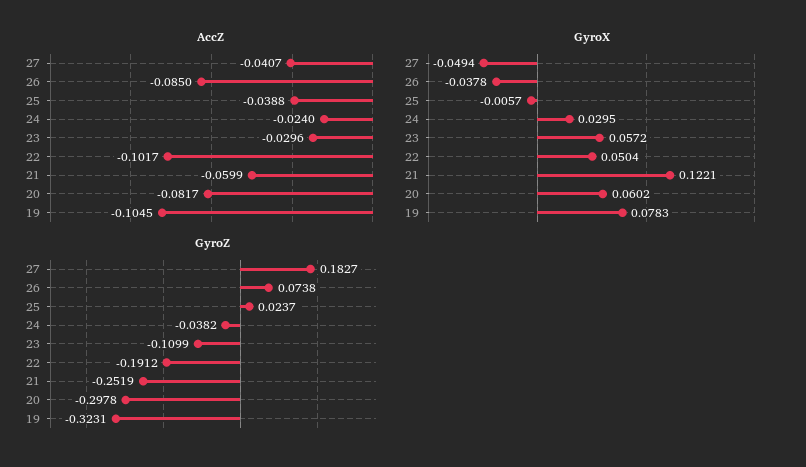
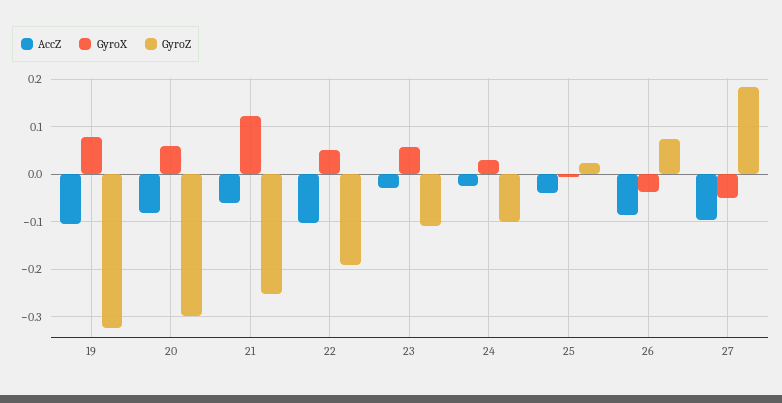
AccZ, 27: -0.0407 -> -0.1
GyroZ, 24: -0.0382 -> -0.1

